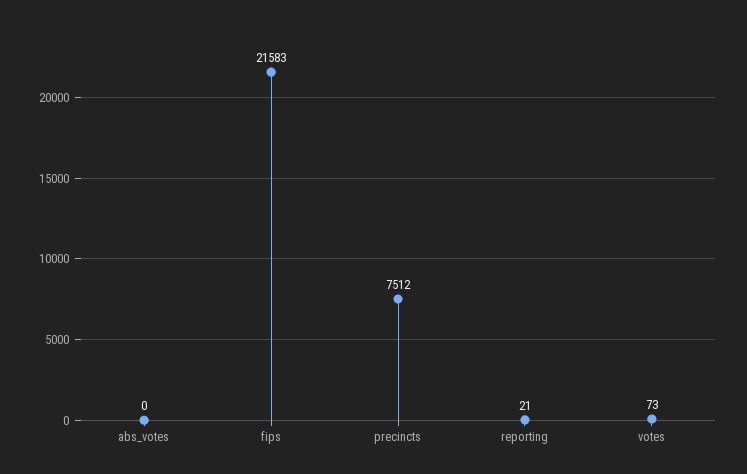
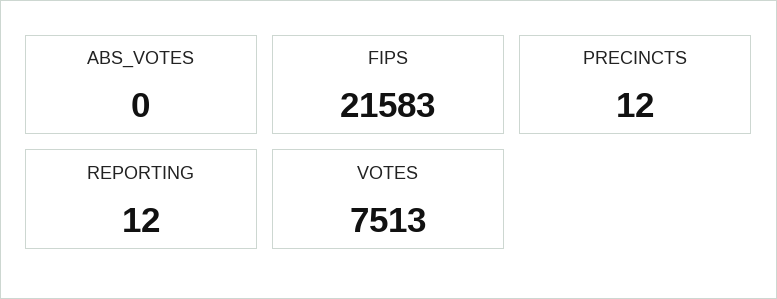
precincts: 7512 -> 12
reporting: 21 -> 12
votes: 73 -> 7513

